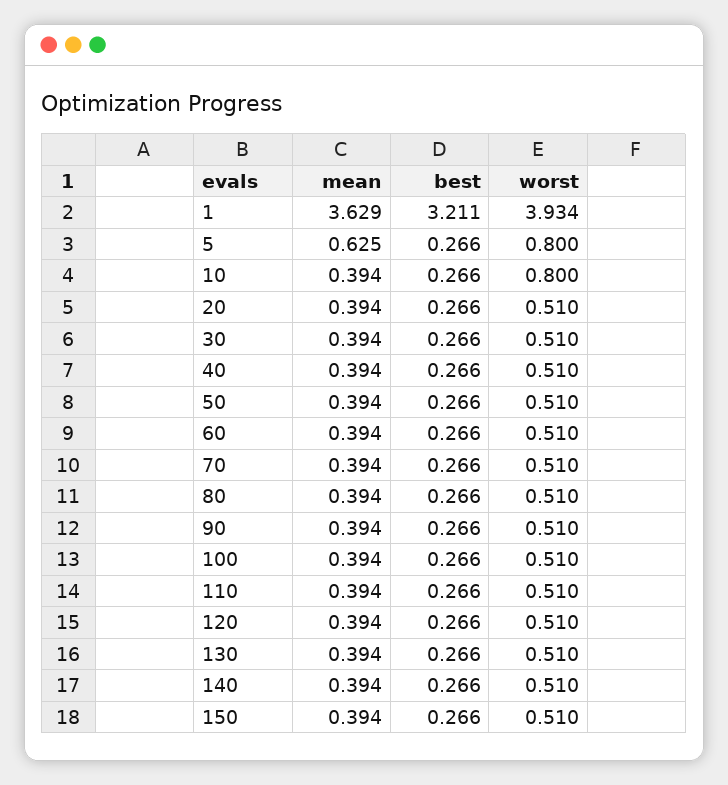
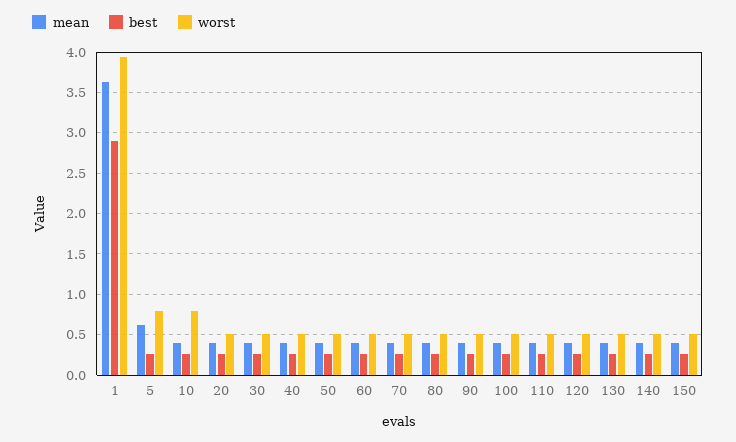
best, 1: 3.211 -> 2.9

